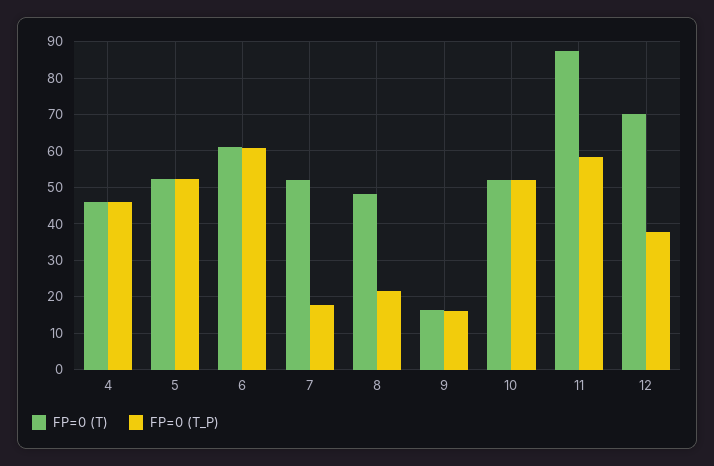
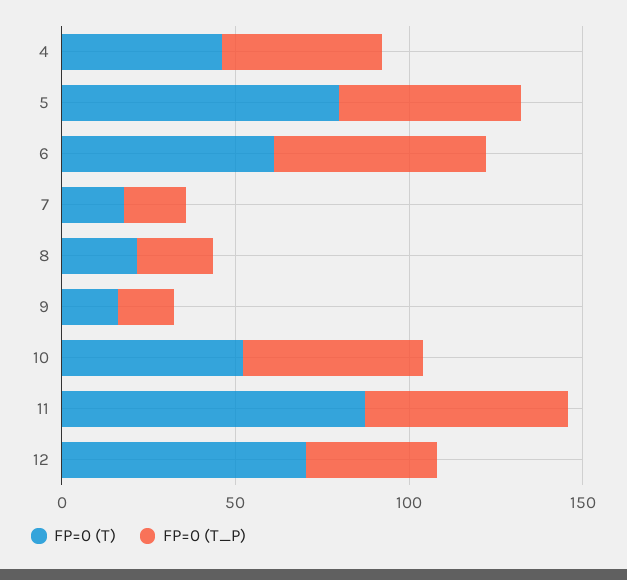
FP=0 (T), 5: 52 -> 80
FP=0 (T), 7: 52 -> 20
FP=0 (T), 8: 48 -> 20

